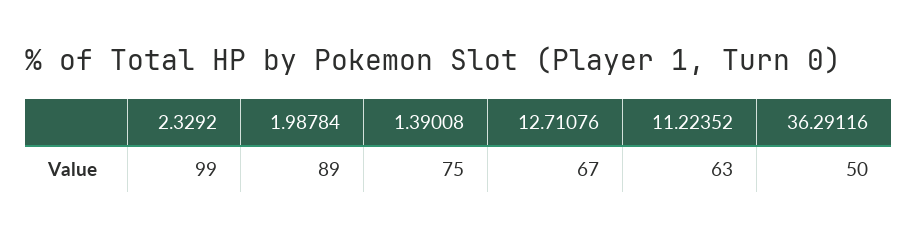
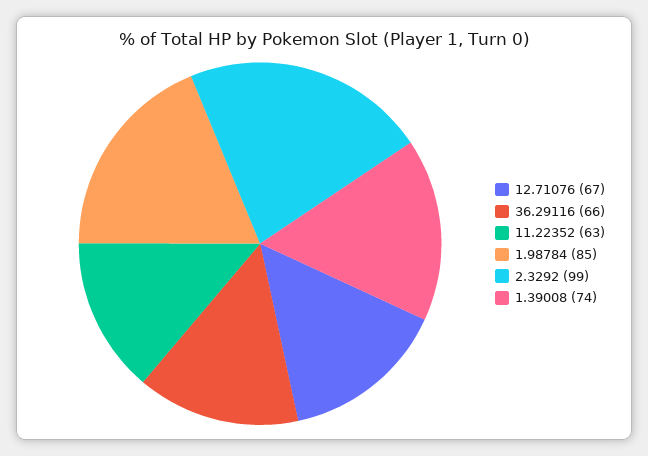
1.98784: 89 -> 85
1.39008: 75 -> 74
36.29116: 50 -> 66

